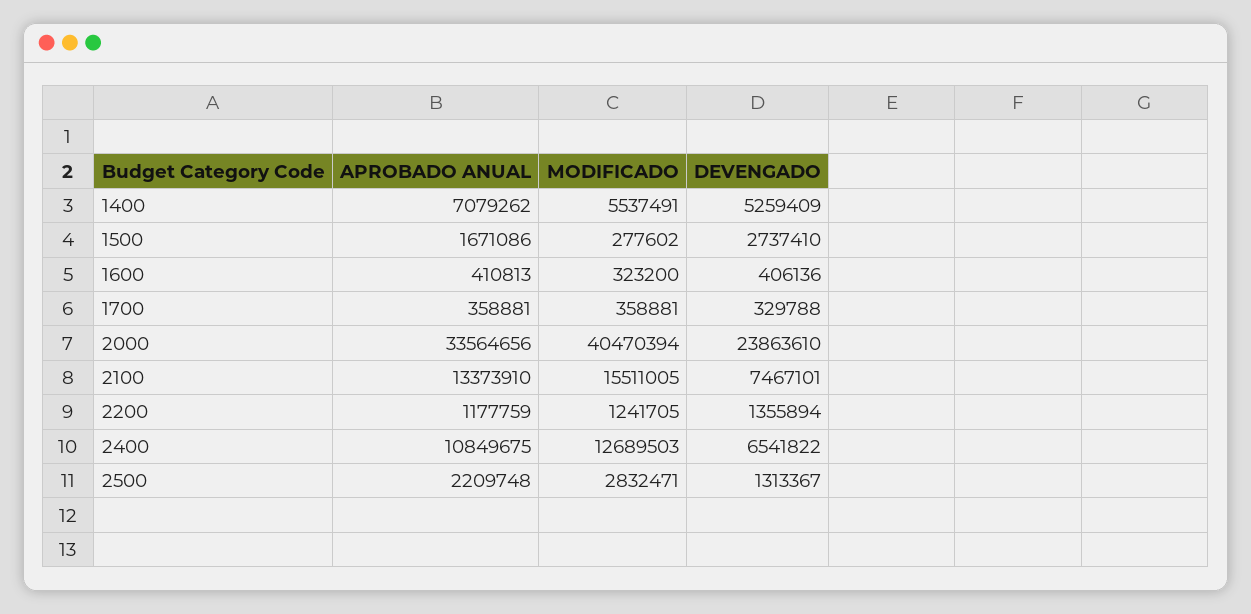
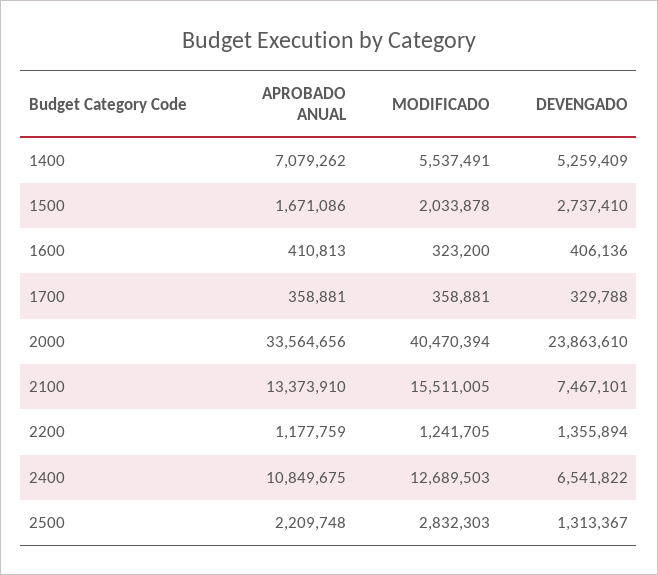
MODIFICADO, 1500: 277602 -> 2033878
MODIFICADO, 2500: 2832471 -> 2832303

